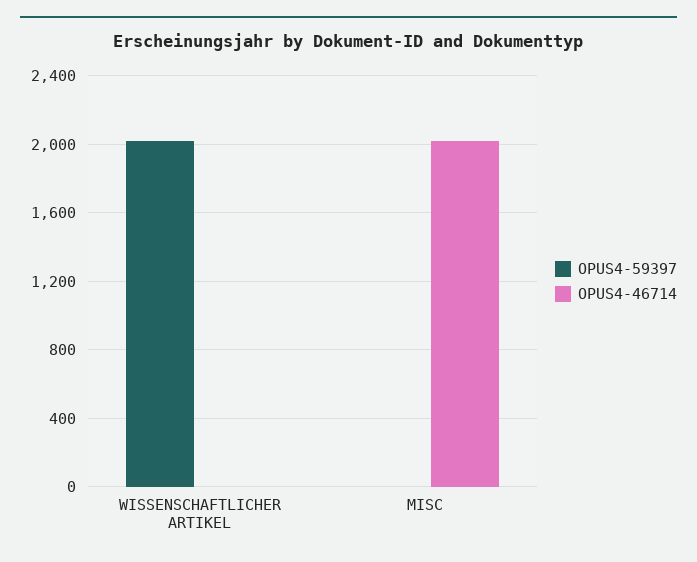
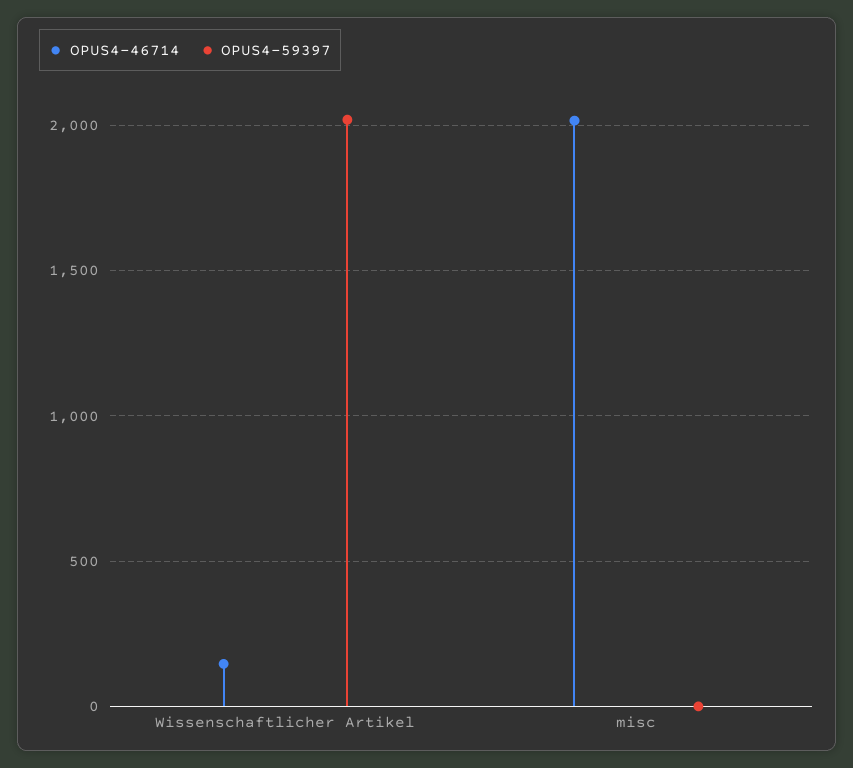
OPUS4-46714, WISSENSCHAFTLICHER ARTIKEL: 0 -> 150

